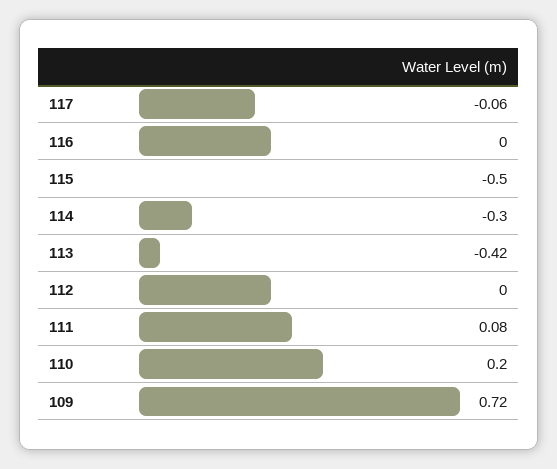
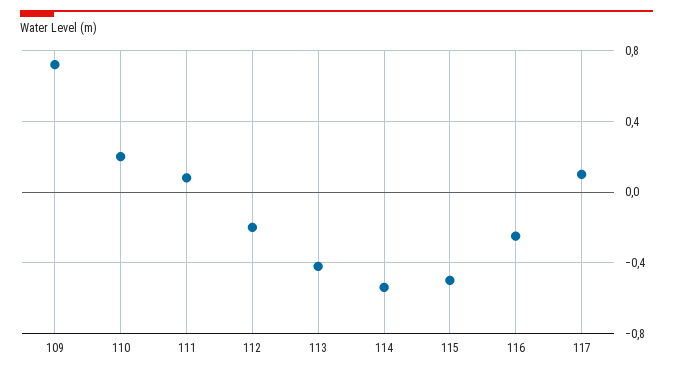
117: -0.06 -> 0.1
116: 0 -> -0.25
114: -0.3 -> -0.55
112: 0 -> -0.2

